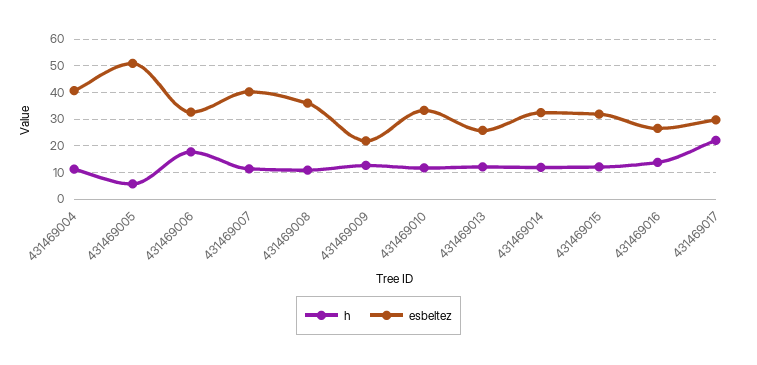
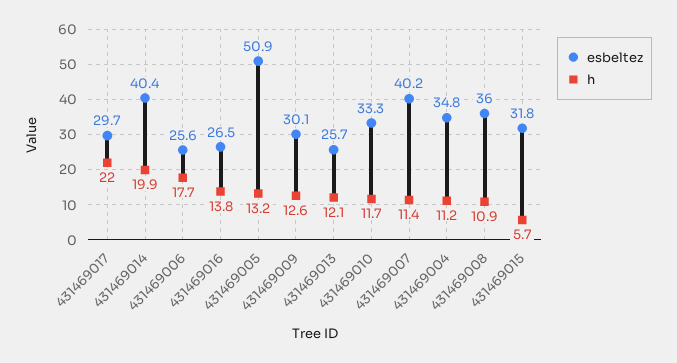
esbeltez, 431469004: 40 -> 34.8
h, 431469005: 5 -> 13.2
esbeltez, 431469006: 32.5 -> 25.6
esbeltez, 431469009: 22.5 -> 30.1
h, 431469014: 12.5 -> 19.9
esbeltez, 431469014: 32.5 -> 40.4
h, 431469015: 12.5 -> 5.7

